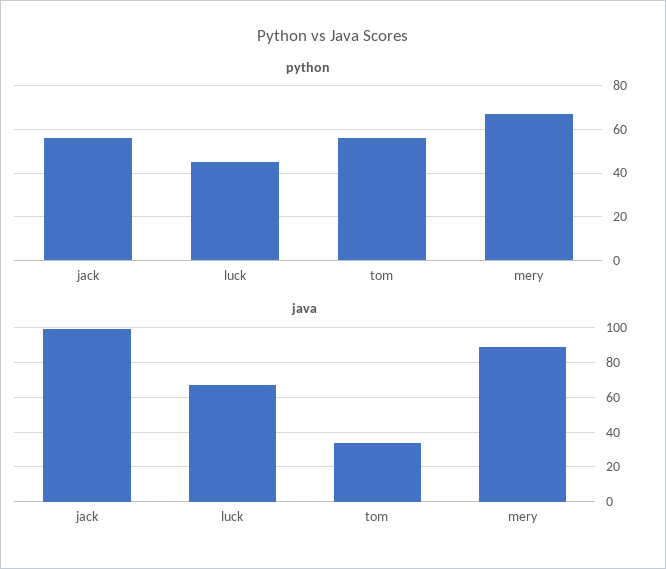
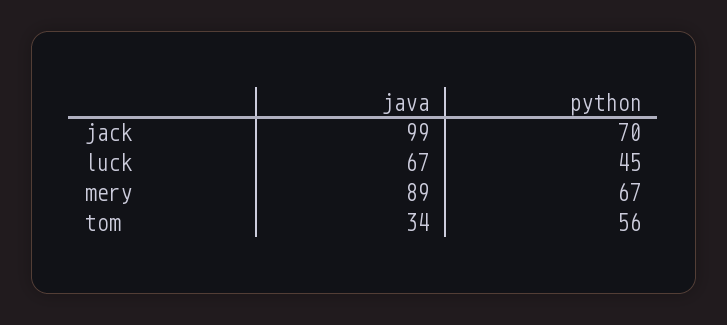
python, jack: 55 -> 70

